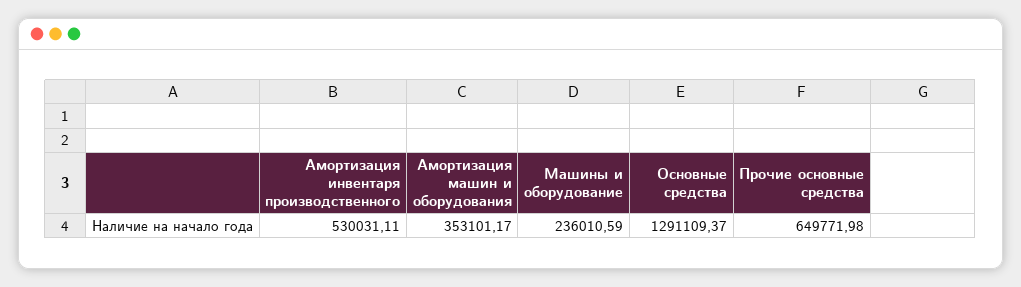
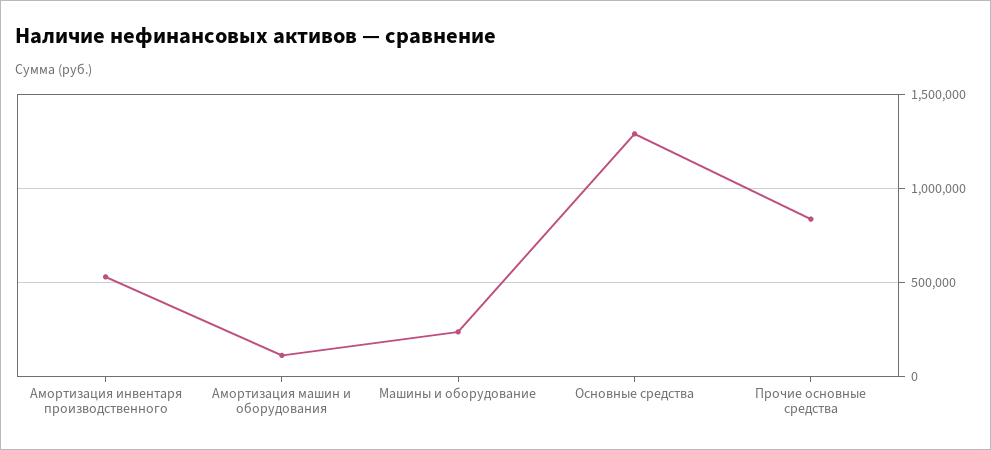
Амортизация машин и оборудования: 353101.17 -> 100000
Прочие основные средства: 649771.98 -> 850000

